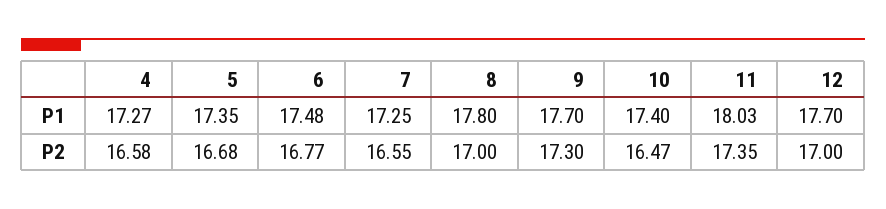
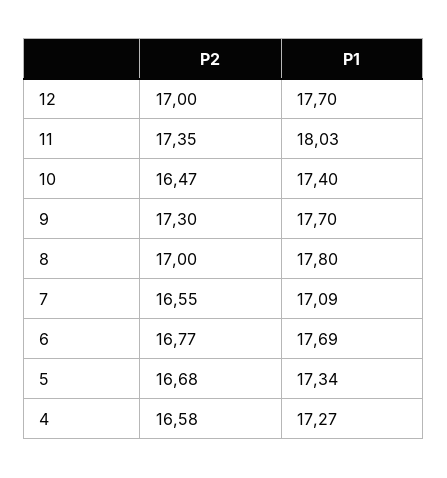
5, P1: 17.35 -> 17.34
6, P1: 17.48 -> 17.69
7, P1: 17.25 -> 17.09

